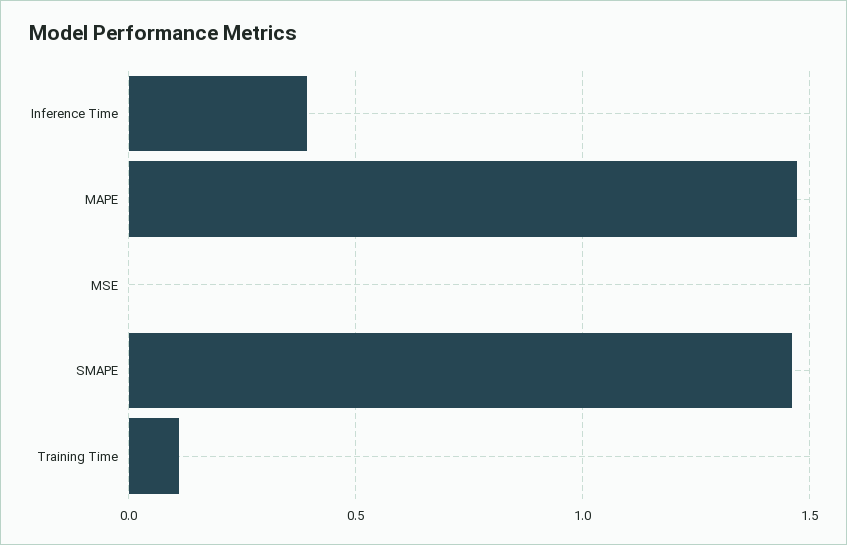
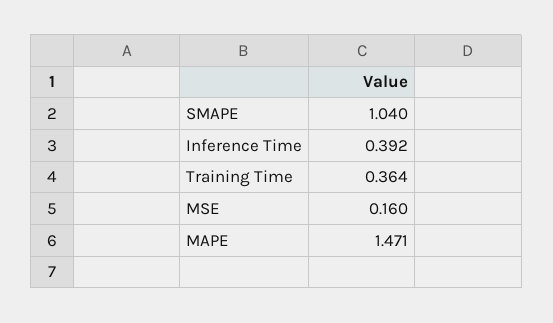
MSE: 0 -> 0.16
SMAPE: 1.45 -> 1.04
Training Time: 0.1 -> 0.364

